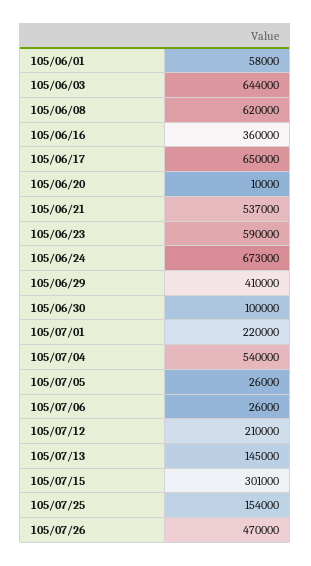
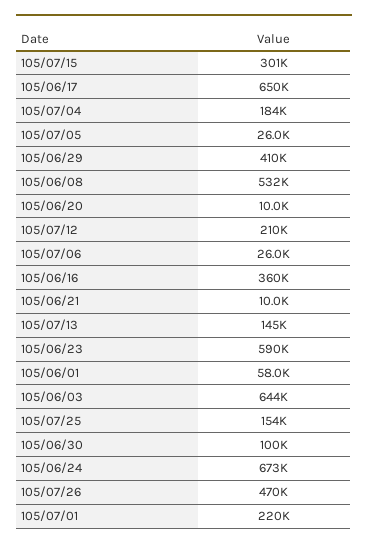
105/06/08: 620000 -> 532000
105/06/21: 537000 -> 10000
105/07/04: 540000 -> 184000

